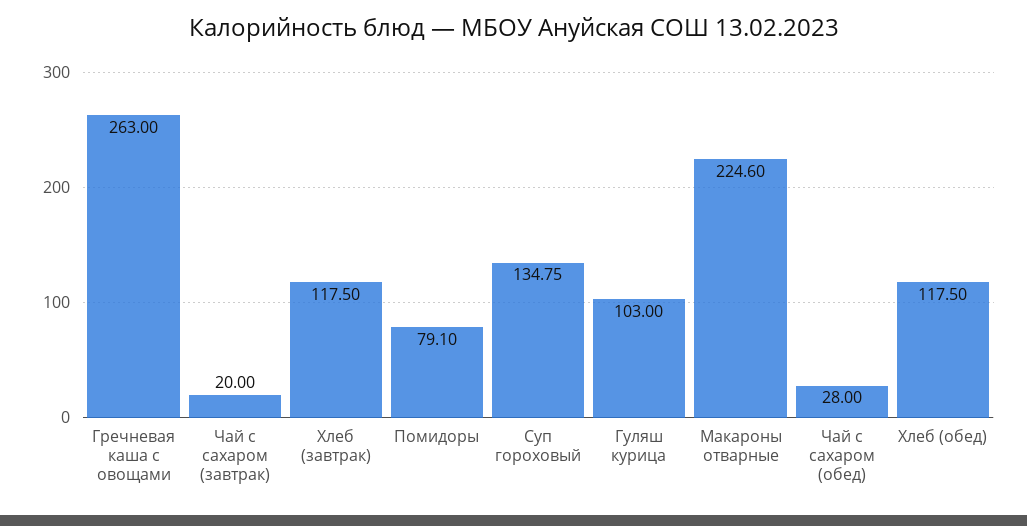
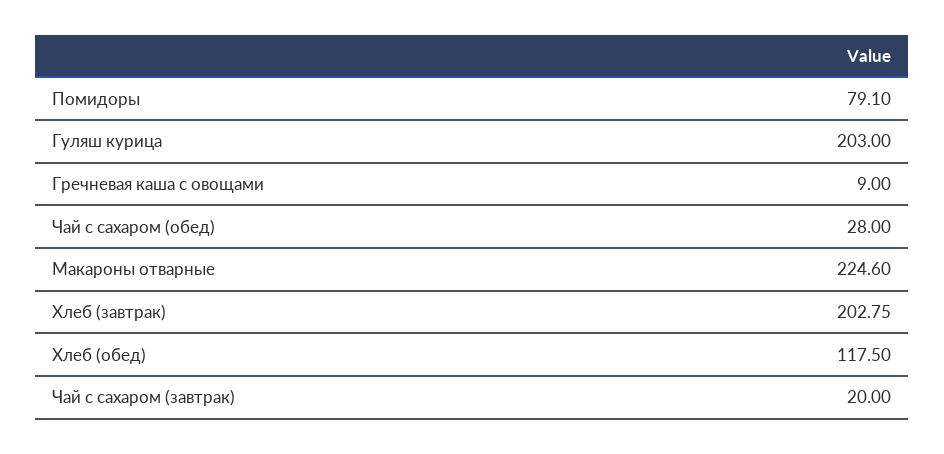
Гречневая каша с овощами: 263 -> 9
Хлеб (завтрак): 117.5 -> 202.75
Суп гороховый: 134.75 -> none
Гуляш курица: 103 -> 203

